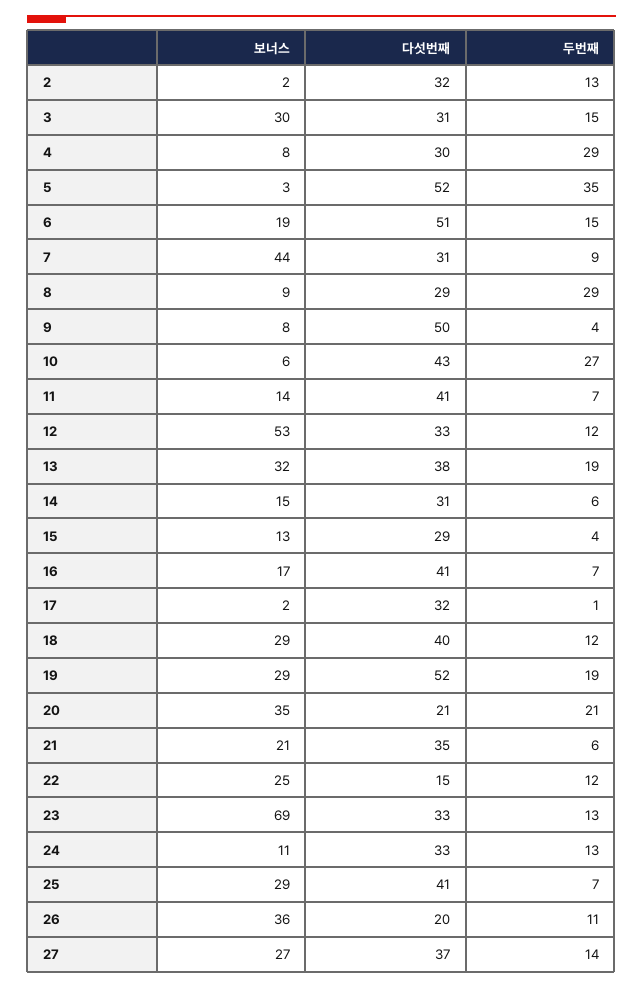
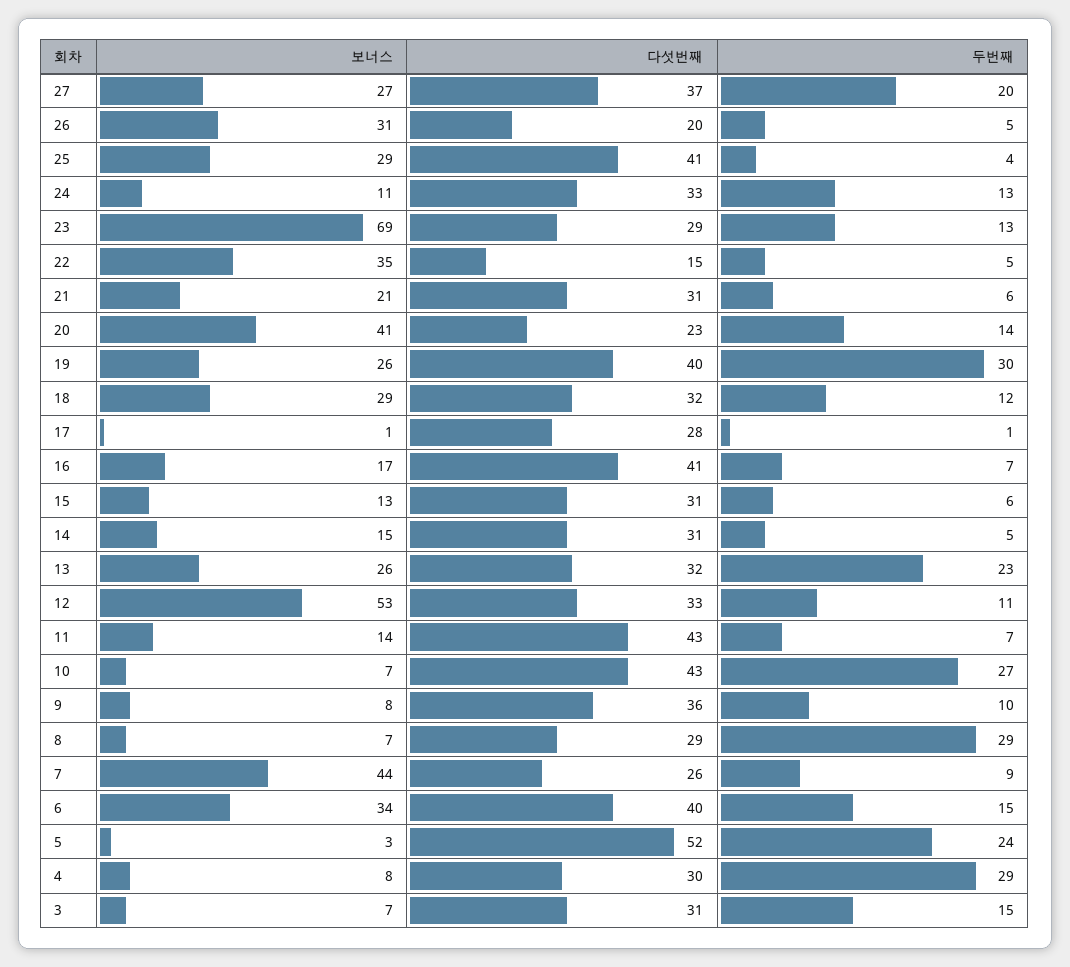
보너스, 2: 2 -> none
다섯번째, 2: 32 -> none
두번째, 2: 13 -> none
보너스, 3: 30 -> 7
두번째, 5: 35 -> 24
보너스, 6: 19 -> 34
다섯번째, 6: 51 -> 40
다섯번째, 7: 31 -> 26
보너스, 8: 9 -> 7
다섯번째, 9: 50 -> 36
두번째, 9: 4 -> 10
보너스, 10: 6 -> 7
다섯번째, 11: 41 -> 43
두번째, 12: 12 -> 11
보너스, 13: 32 -> 26
다섯번째, 13: 38 -> 32
두번째, 13: 19 -> 23
두번째, 14: 6 -> 5
다섯번째, 15: 29 -> 31
두번째, 15: 4 -> 6
보너스, 17: 2 -> 1
다섯번째, 17: 32 -> 28
다섯번째, 18: 40 -> 32
보너스, 19: 29 -> 26
다섯번째, 19: 52 -> 40
두번째, 19: 19 -> 30
보너스, 20: 35 -> 41
다섯번째, 20: 21 -> 23
두번째, 20: 21 -> 14
다섯번째, 21: 35 -> 31
보너스, 22: 25 -> 35
두번째, 22: 12 -> 5
다섯번째, 23: 33 -> 29
두번째, 25: 7 -> 4
보너스, 26: 36 -> 31
두번째, 26: 11 -> 5
두번째, 27: 14 -> 20

